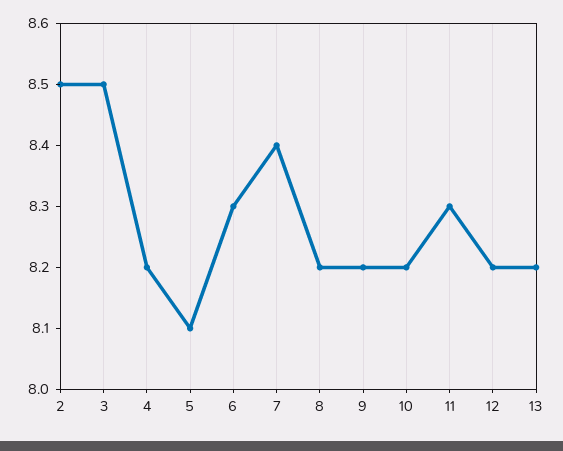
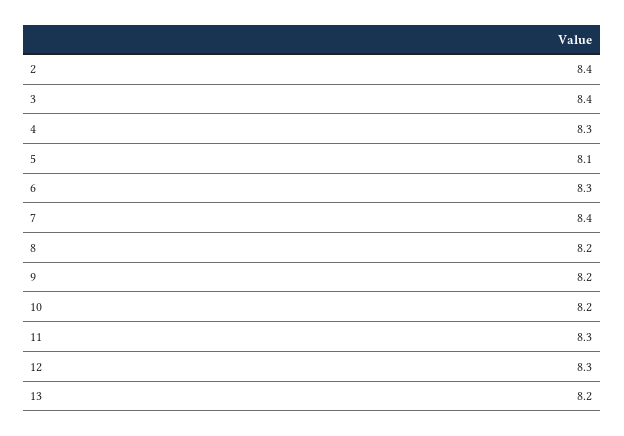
2: 8.5 -> 8.4
3: 8.5 -> 8.4
4: 8.2 -> 8.3
12: 8.2 -> 8.3

